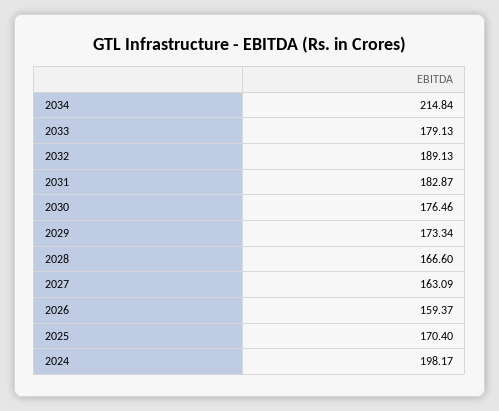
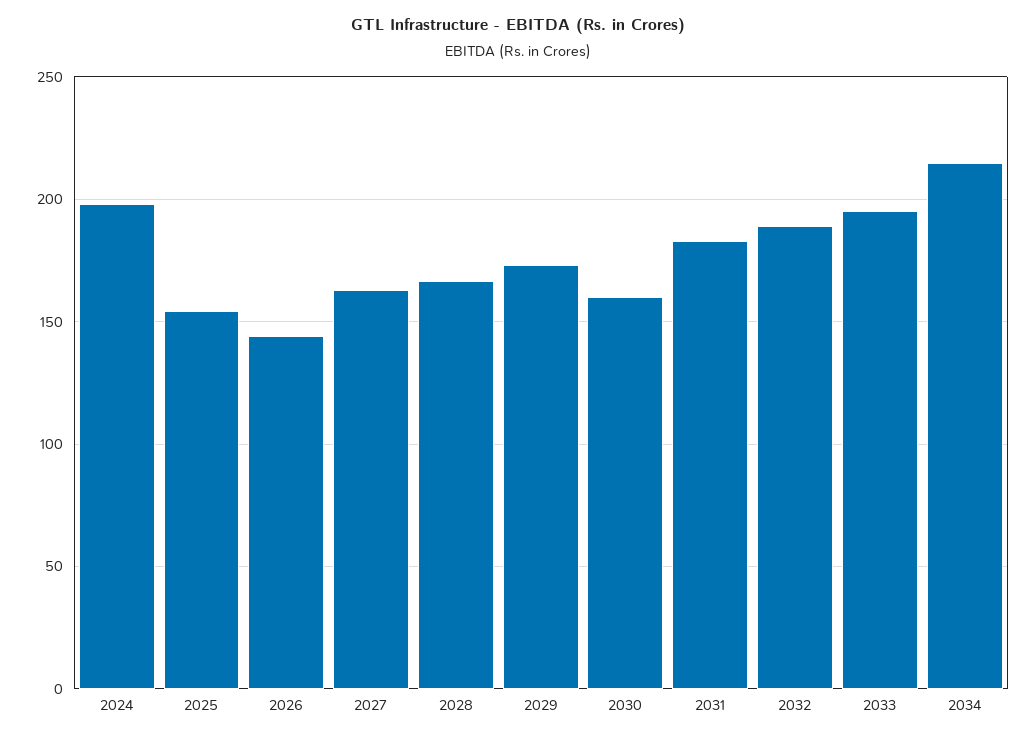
2033: 179.13 -> 195
2030: 176.46 -> 160
2026: 159.37 -> 145
2025: 170.4 -> 155

